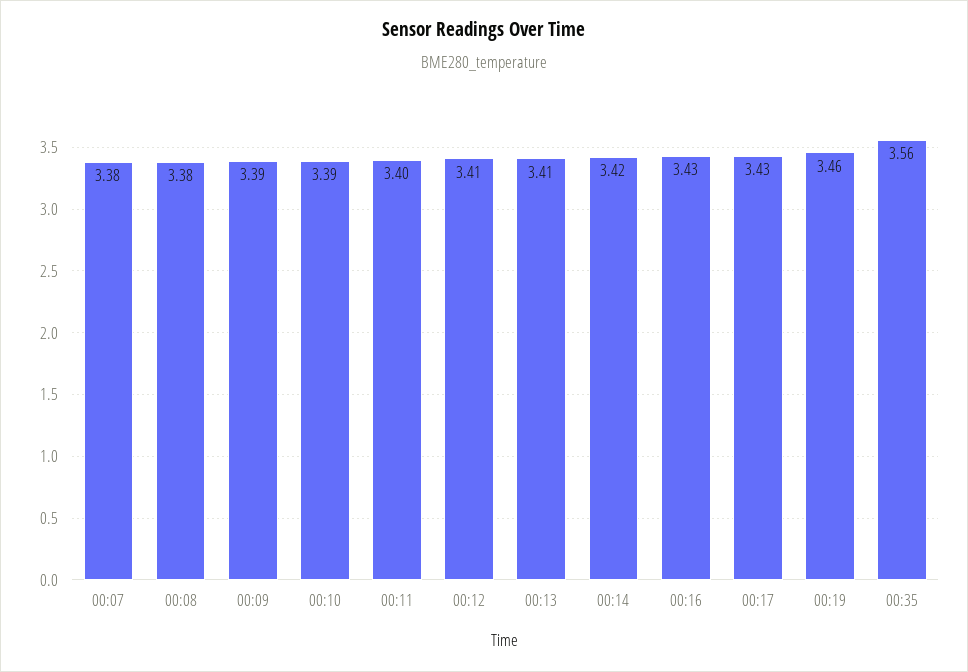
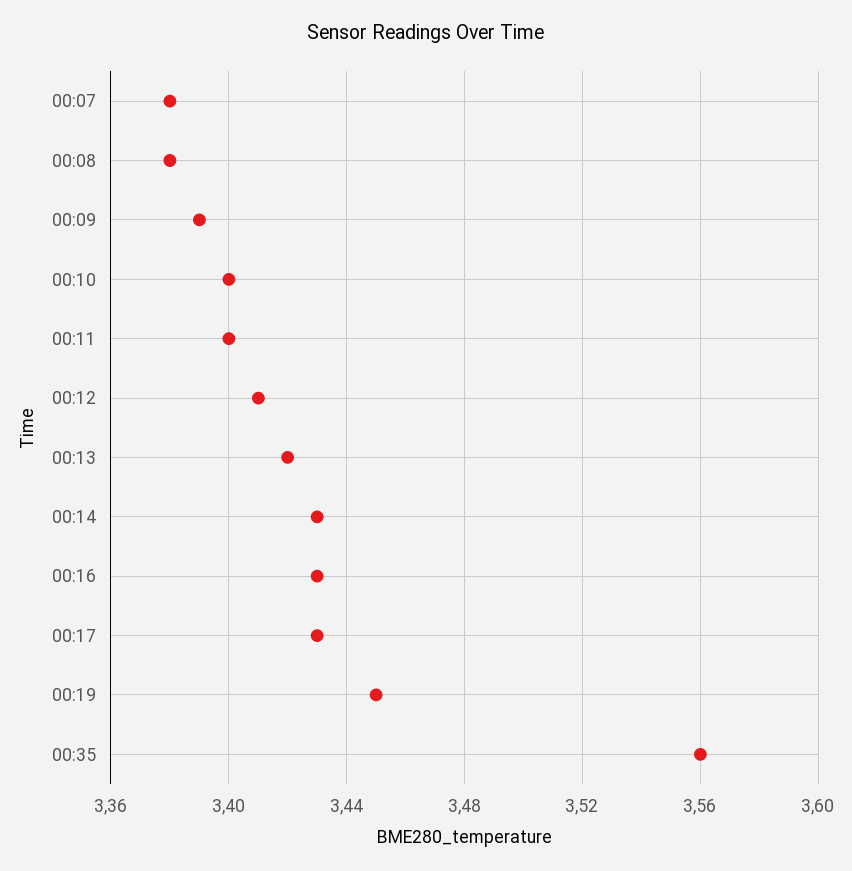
00:10: 3.39 -> 3.4
00:13: 3.41 -> 3.42
00:14: 3.42 -> 3.43
00:19: 3.46 -> 3.45

